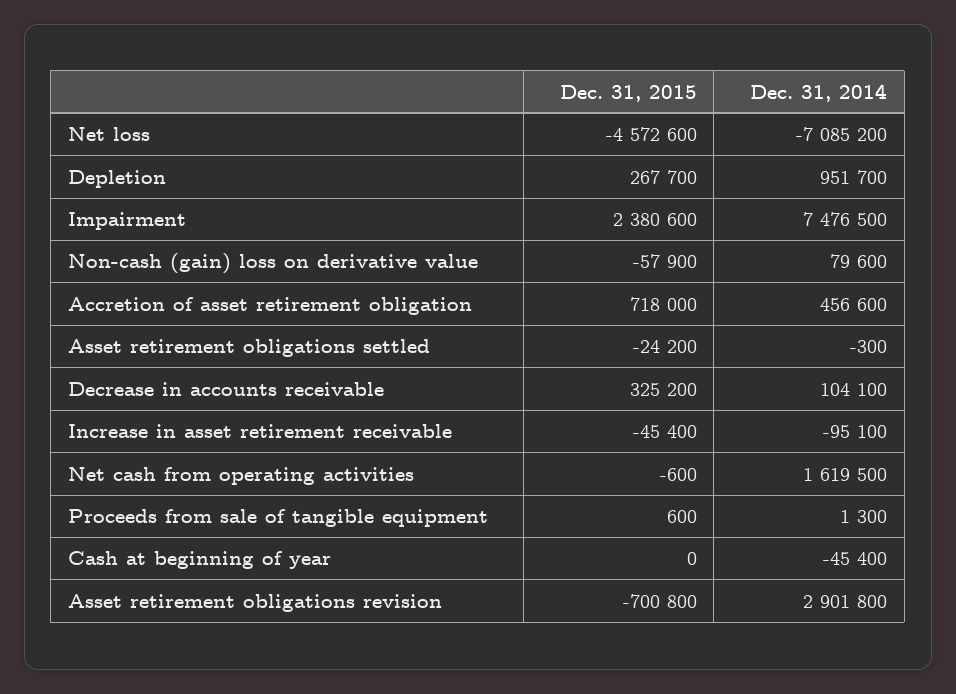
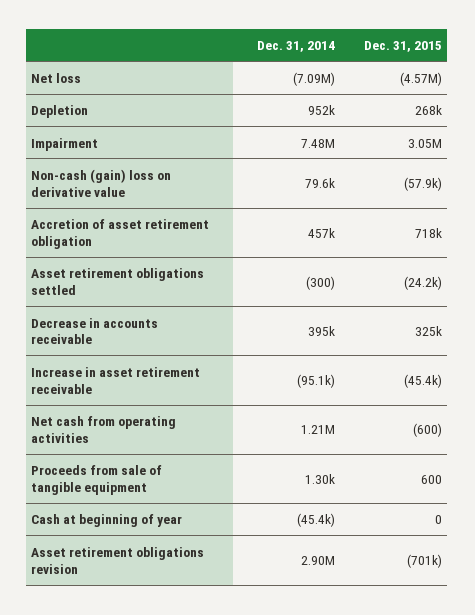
Dec. 31, 2015, Impairment: 2380600 -> 3050000
Dec. 31, 2014, Decrease in accounts receivable: 104100 -> 395000
Dec. 31, 2014, Net cash from operating activities: 1619500 -> 1210000

